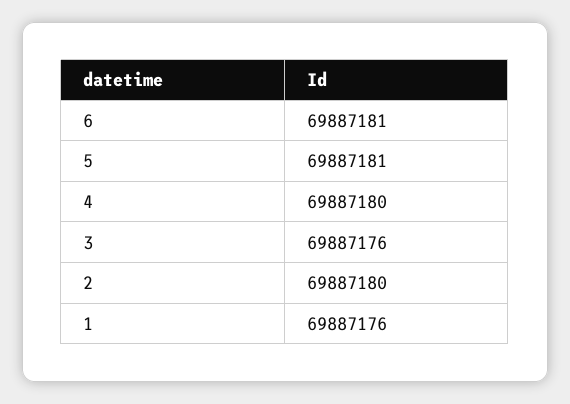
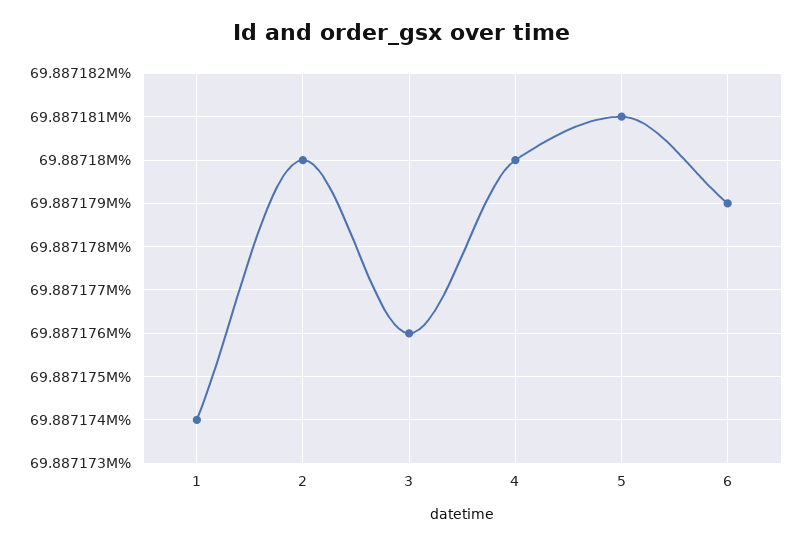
6: 69887181 -> 69887179
1: 69887176 -> 69887174

